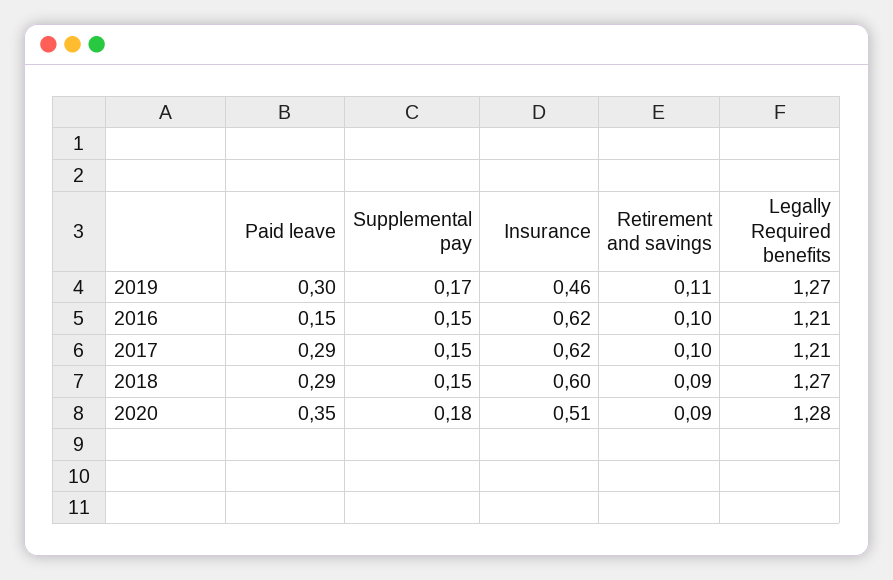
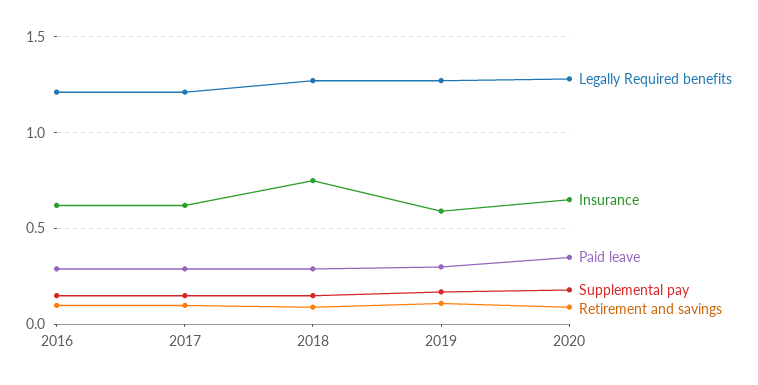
Insurance, 2019: 0.46 -> 0.6
Paid leave, 2016: 0.15 -> 0.3
Insurance, 2018: 0.6 -> 0.75
Insurance, 2020: 0.51 -> 0.65

